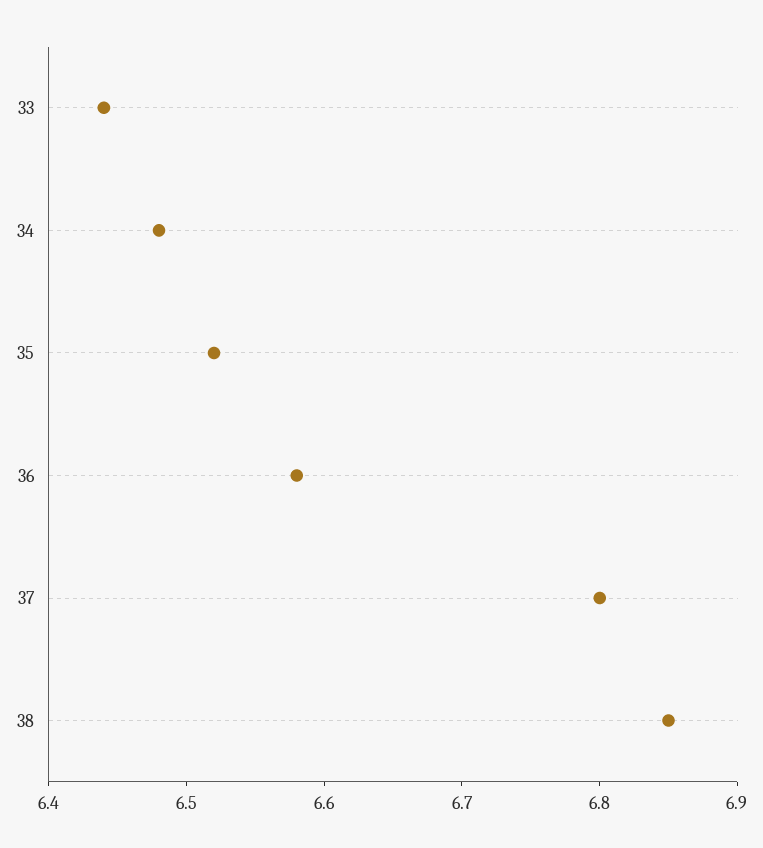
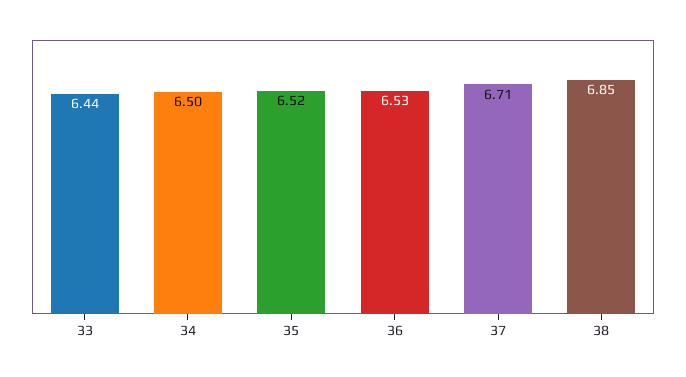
34: 6.48 -> 6.5
36: 6.58 -> 6.53
37: 6.8 -> 6.71

